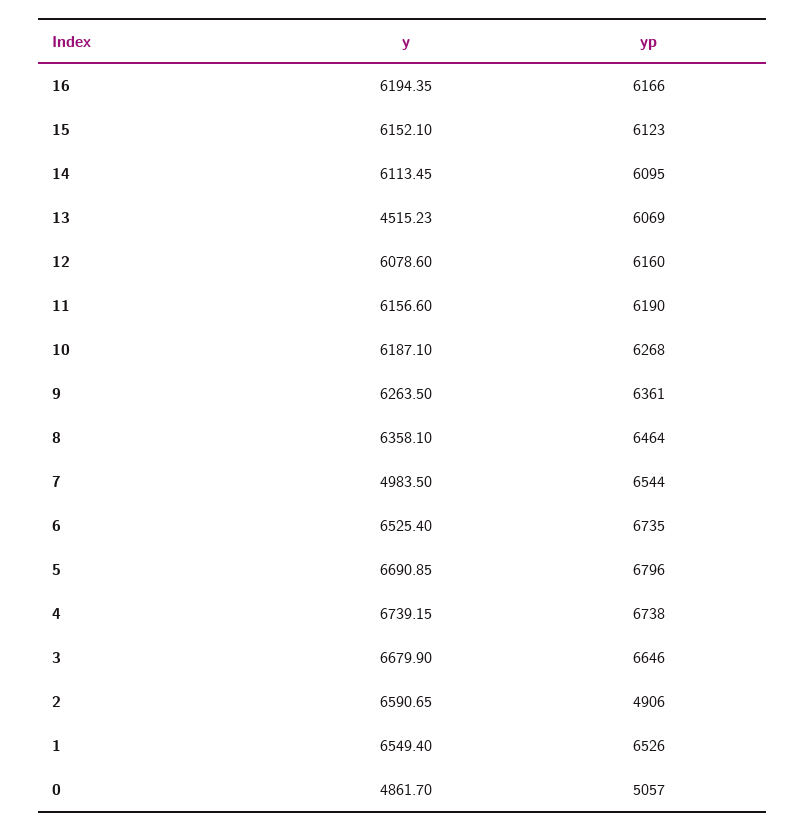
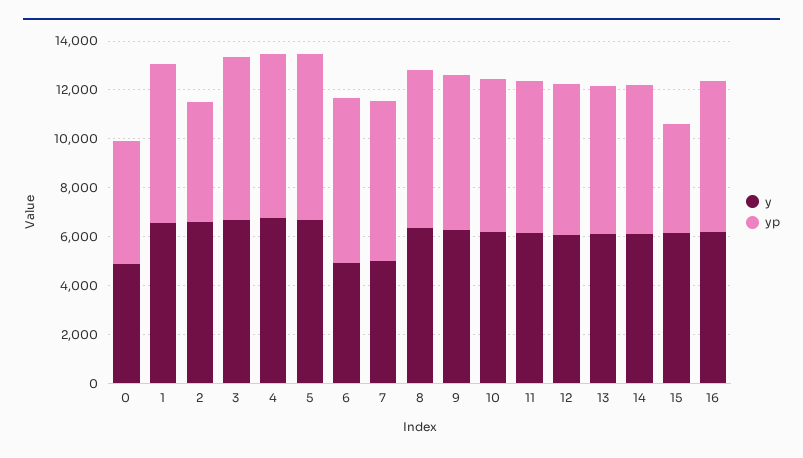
yp, 15: 6123 -> 4500
y, 13: 4515.23 -> 6000
y, 6: 6525.4 -> 5000

